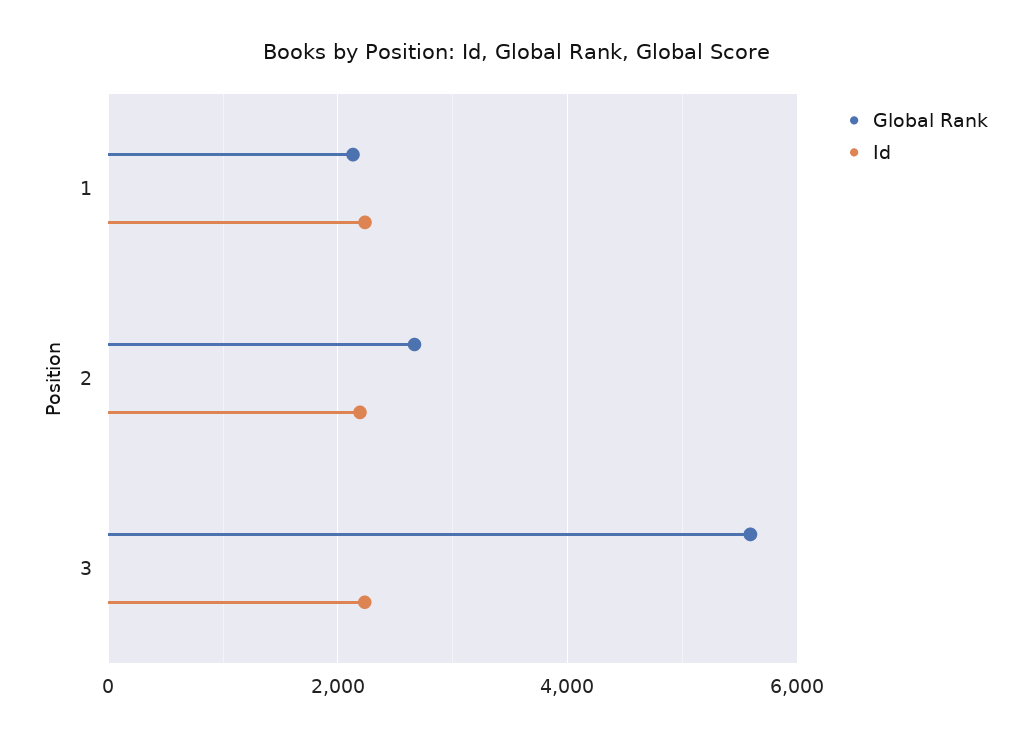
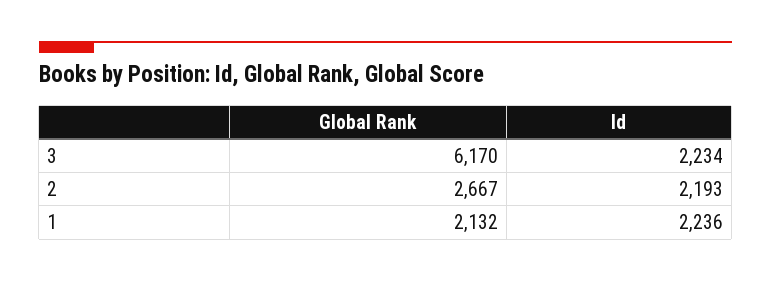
Global Rank, 3: 5600 -> 6170

